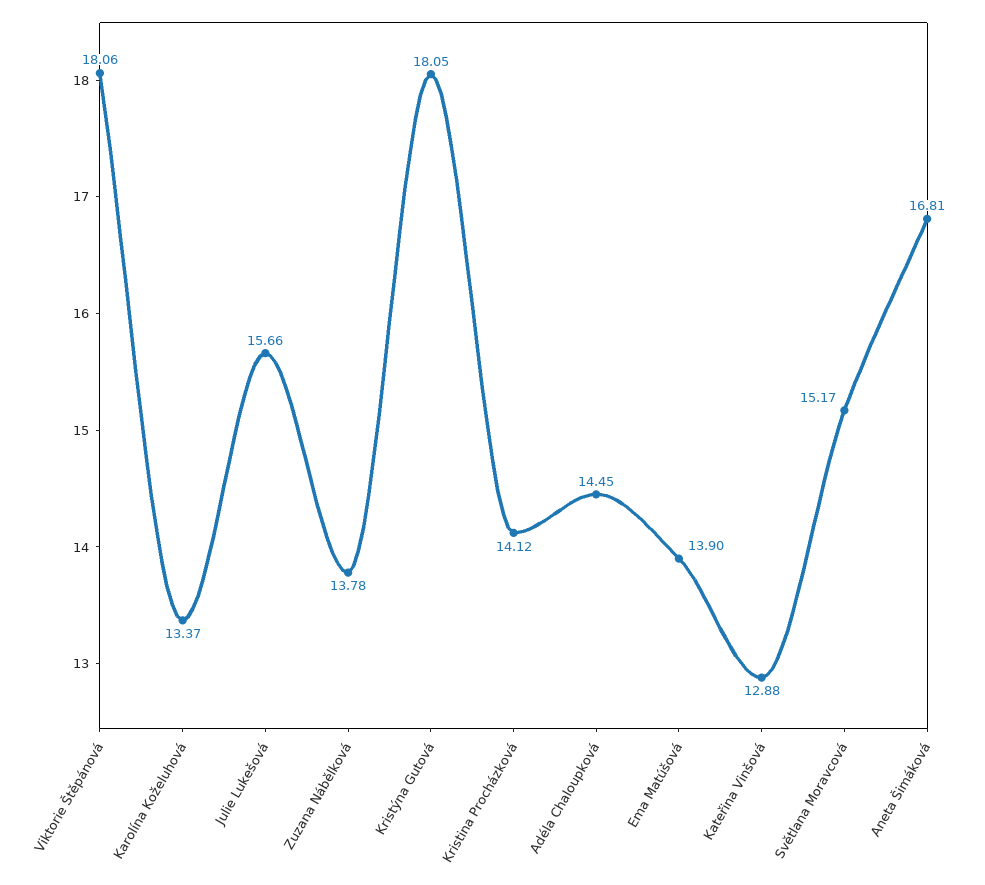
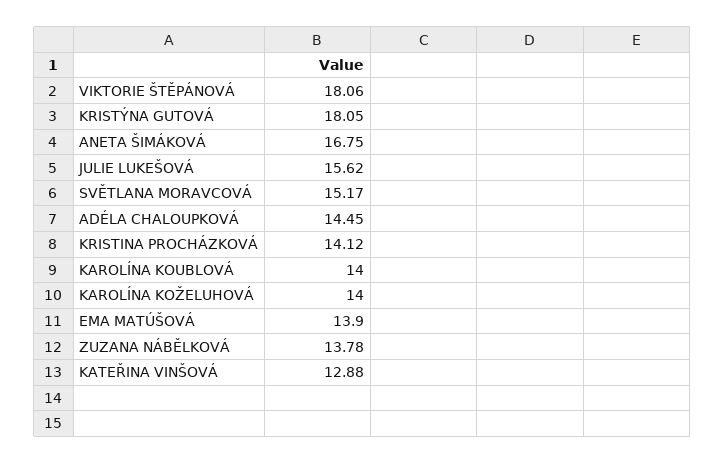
Karolína Koželuhová: 13.37 -> 14
Julie Lukešová: 15.66 -> 15.62
Aneta Šimáková: 16.81 -> 16.75
KAROLÍNA KOUBLOVÁ: none -> 14

